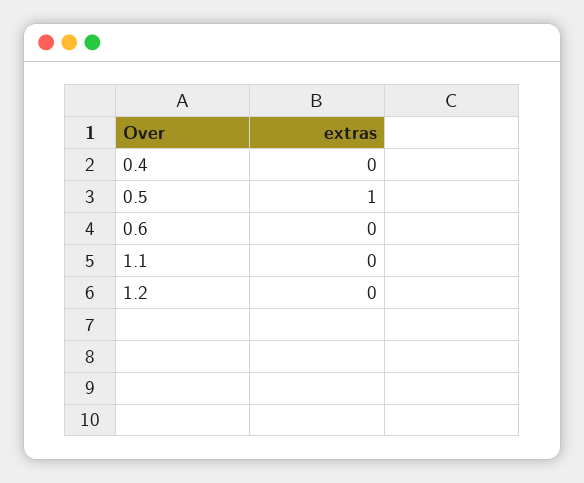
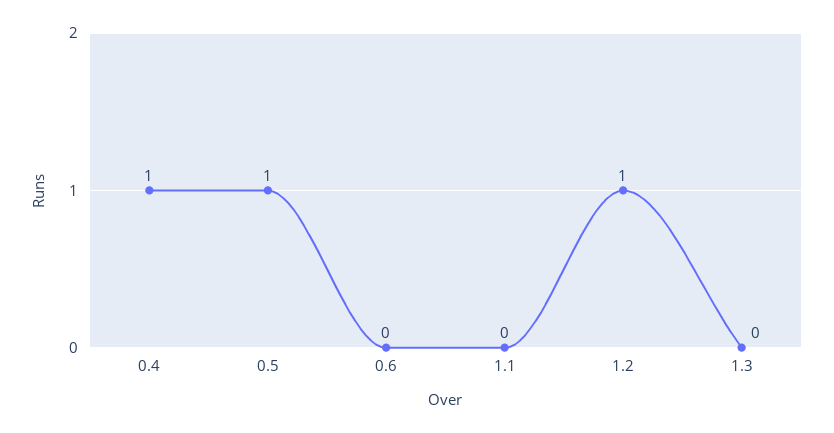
0.4: 0 -> 1
1.2: 0 -> 1
1.3: none -> 0

